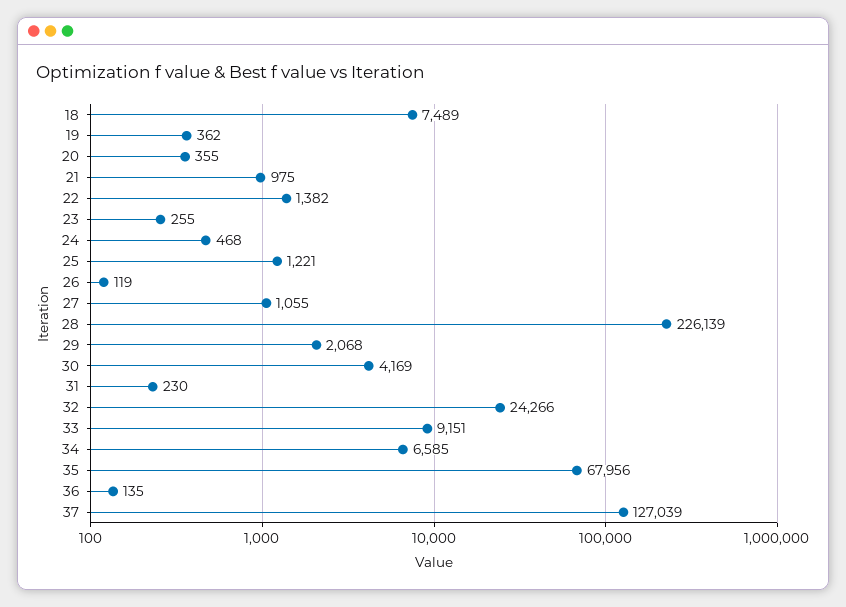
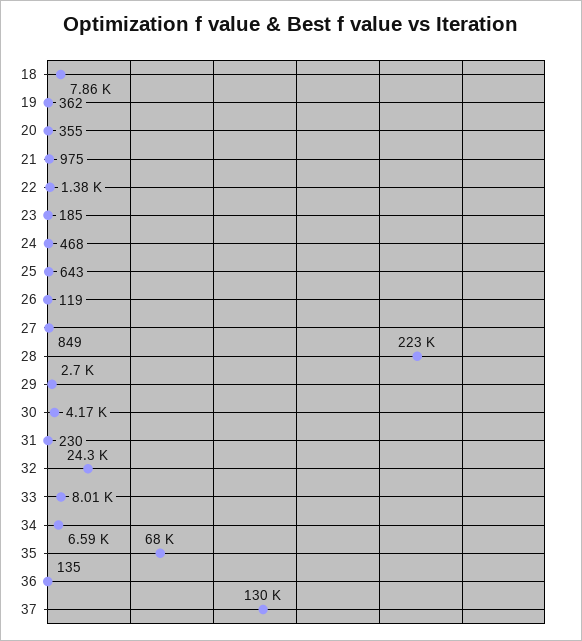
18: 7489 -> 7860
23: 255 -> 185
25: 1221 -> 643
27: 1055 -> 849
28: 226139 -> 223000
29: 2068 -> 2700
33: 9151 -> 8010
37: 127039 -> 130000

